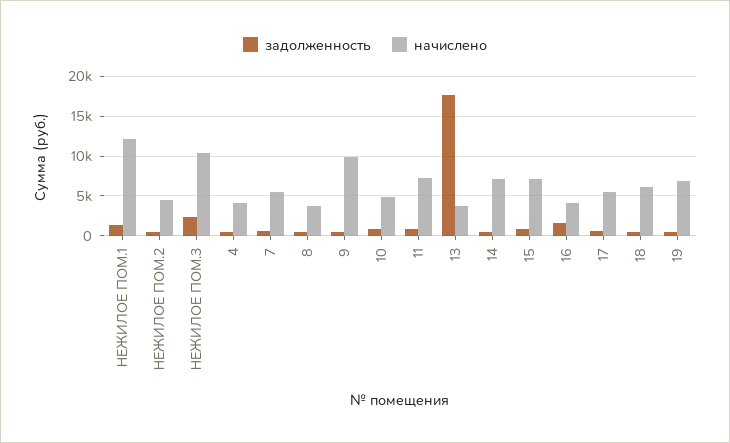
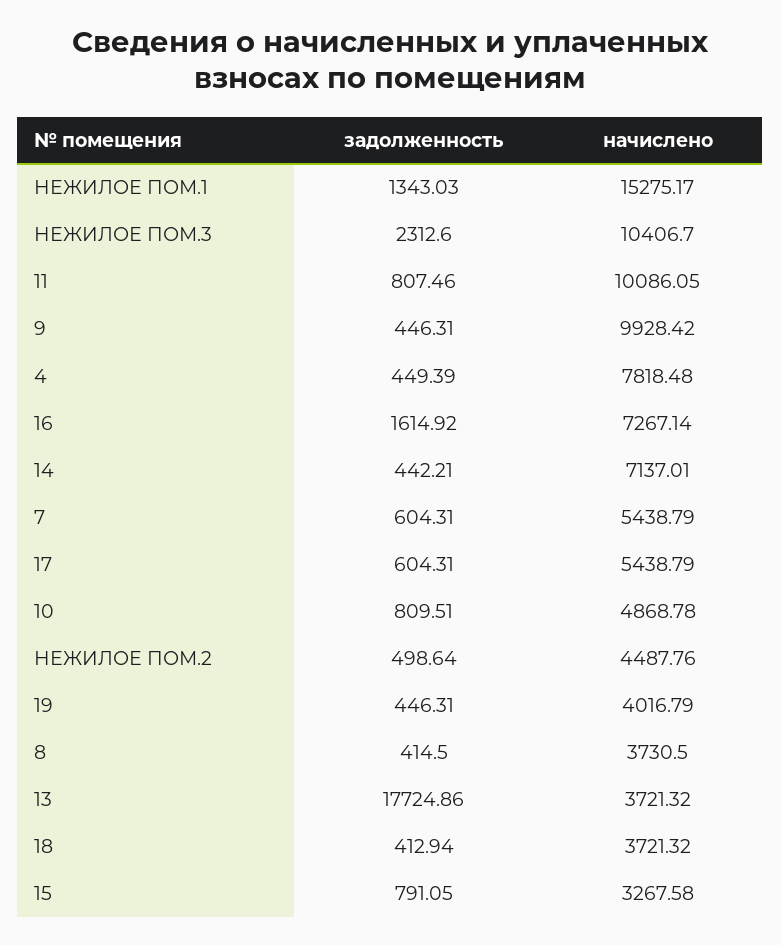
начислено, НЕЖИЛОЕ ПОМ.1: 12000 -> 15275.17
начислено, 4: 4000 -> 7818.48
начислено, 11: 7000 -> 10086.05
начислено, 15: 7000 -> 3267.58
начислено, 16: 4000 -> 7267.14
начислено, 18: 6000 -> 3721.32
начислено, 19: 7000 -> 4016.79

